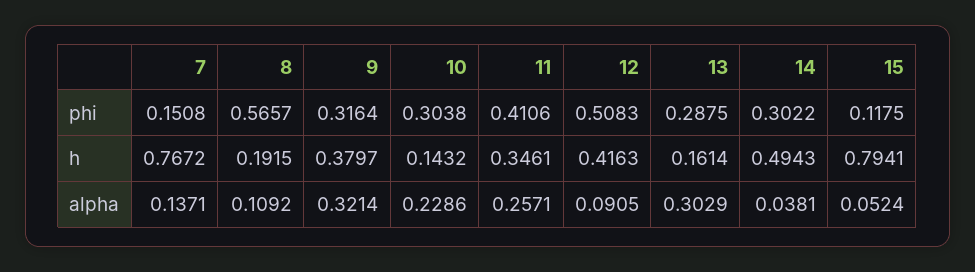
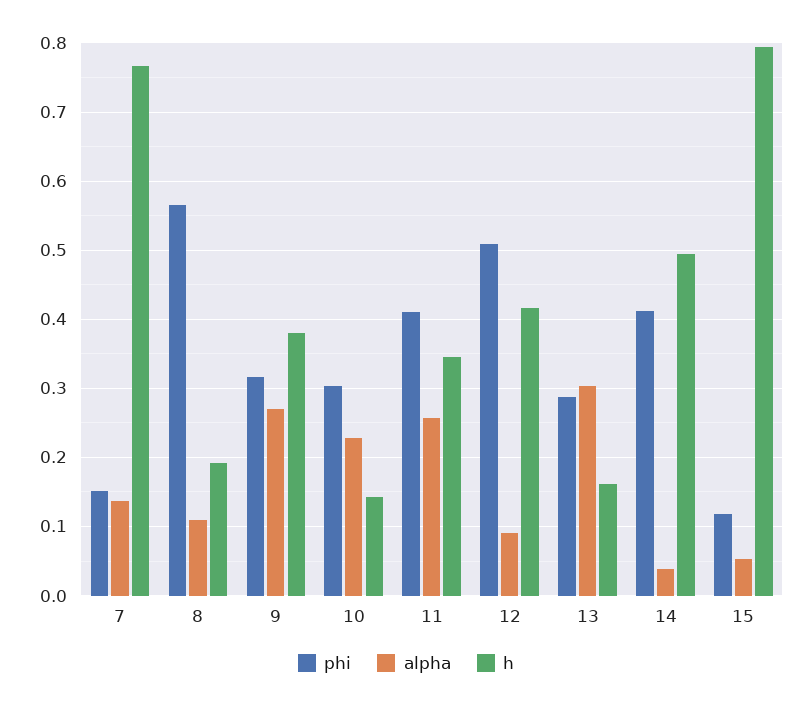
phi, 14: 0.3022 -> 0.41
alpha, 9: 0.3214 -> 0.27

